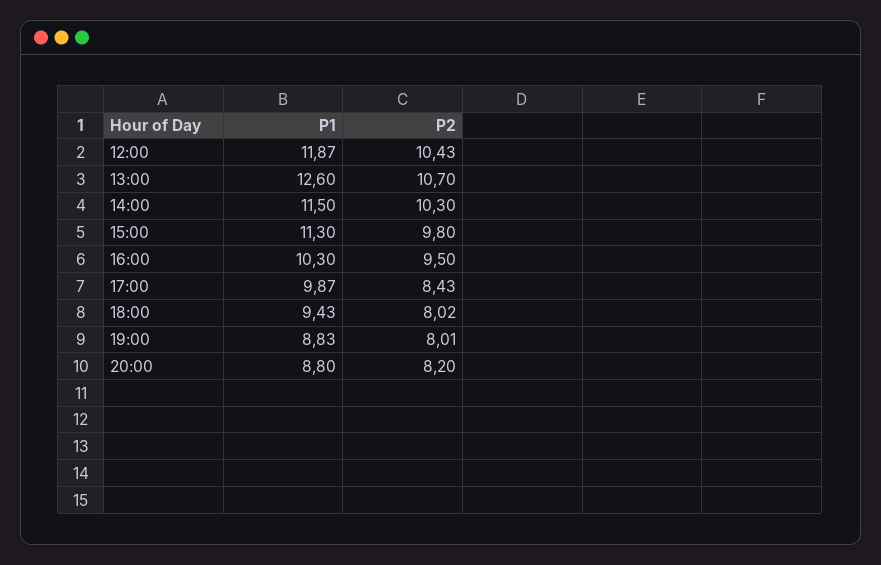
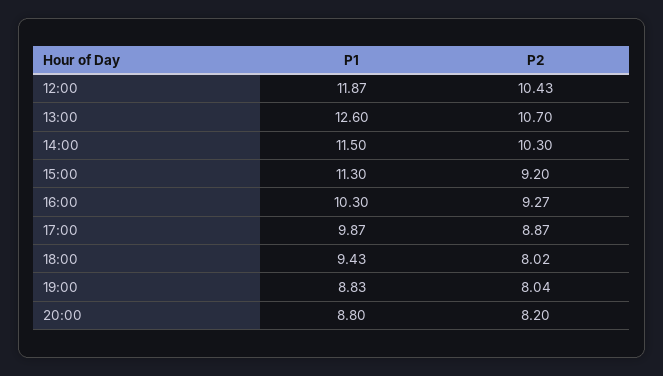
P2, 15:00: 9.8 -> 9.2
P2, 16:00: 9.5 -> 9.27
P2, 17:00: 8.43 -> 8.87
P2, 19:00: 8.01 -> 8.04

